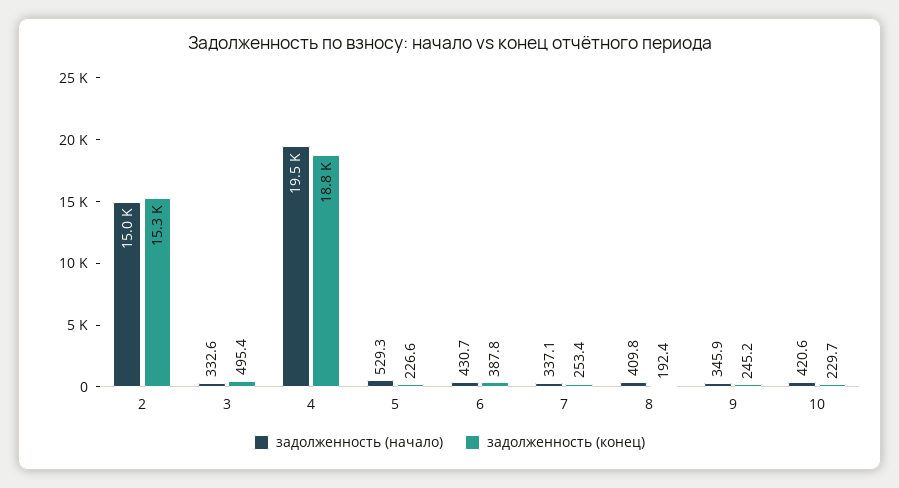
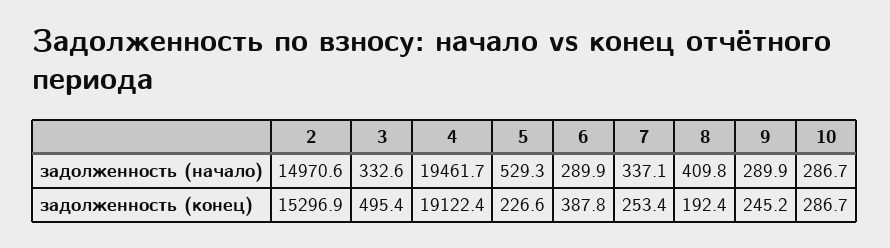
задолженность (конец), 4: 18800 -> 19122.4
задолженность (начало), 6: 430.7 -> 289.9
задолженность (начало), 9: 345.9 -> 289.9
задолженность (начало), 10: 420.6 -> 286.7
задолженность (конец), 10: 229.7 -> 286.7

